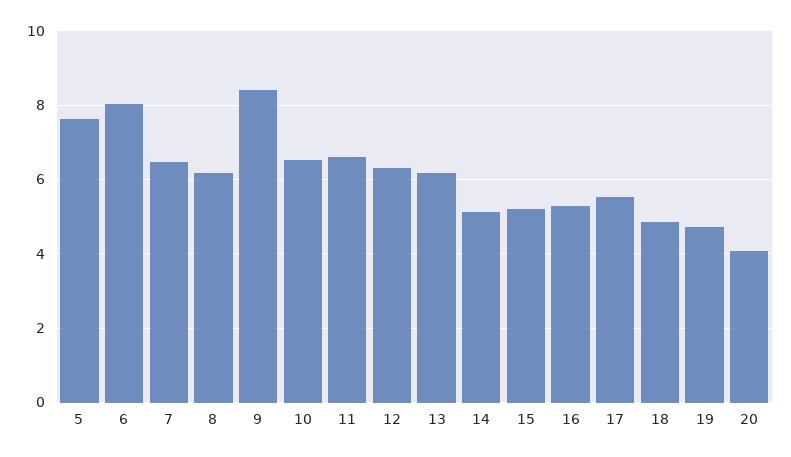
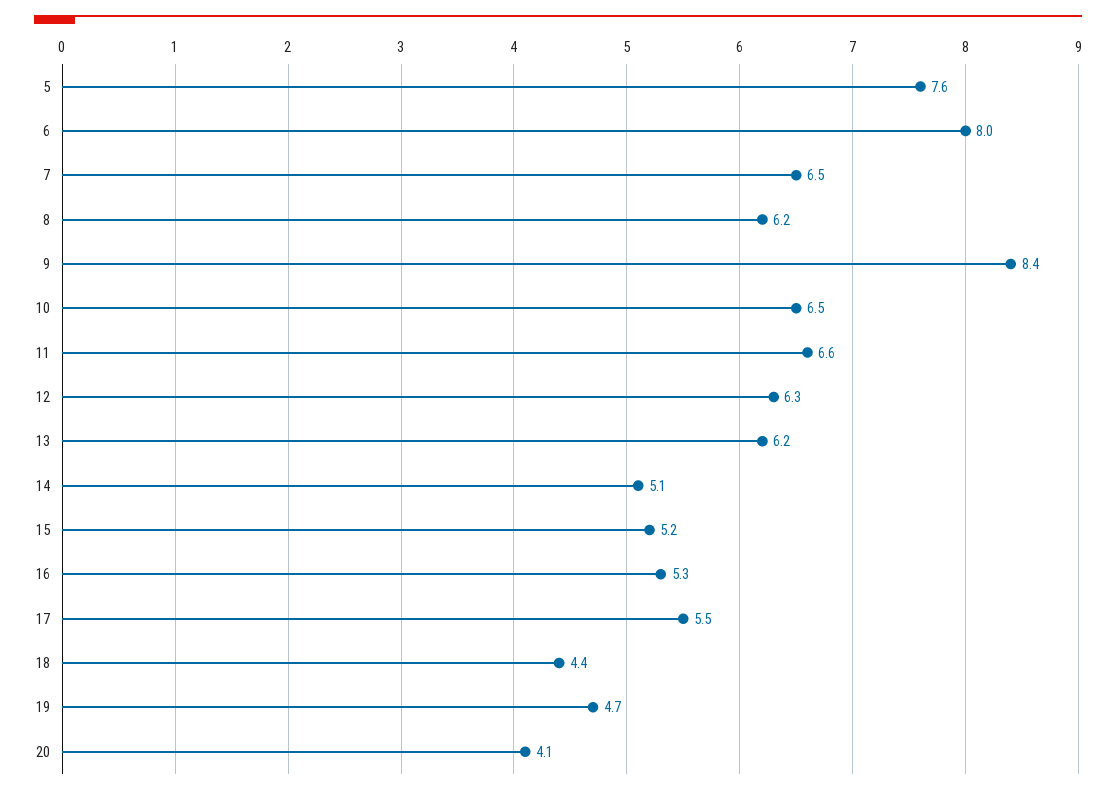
18: 4.8 -> 4.4

